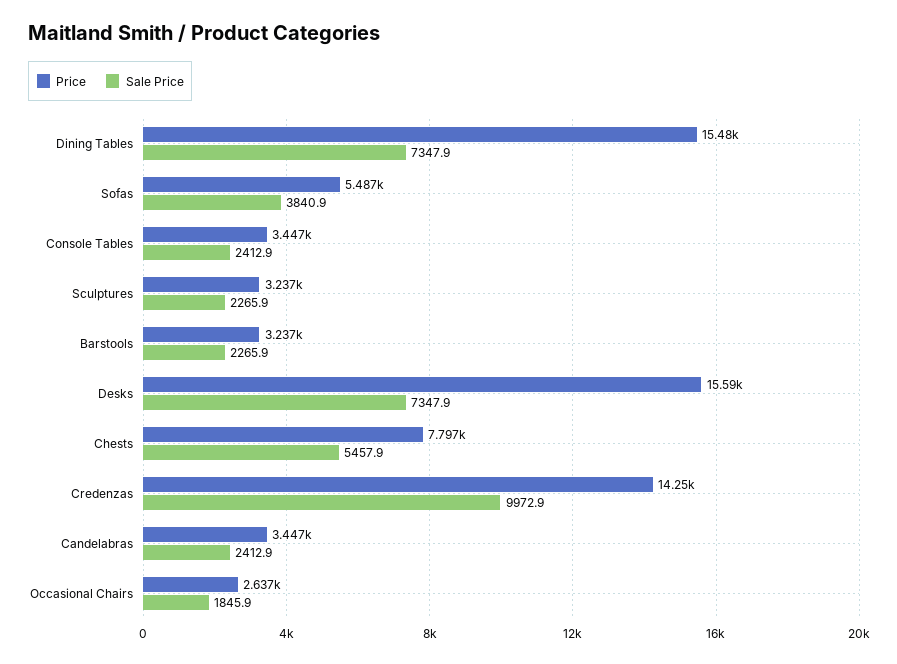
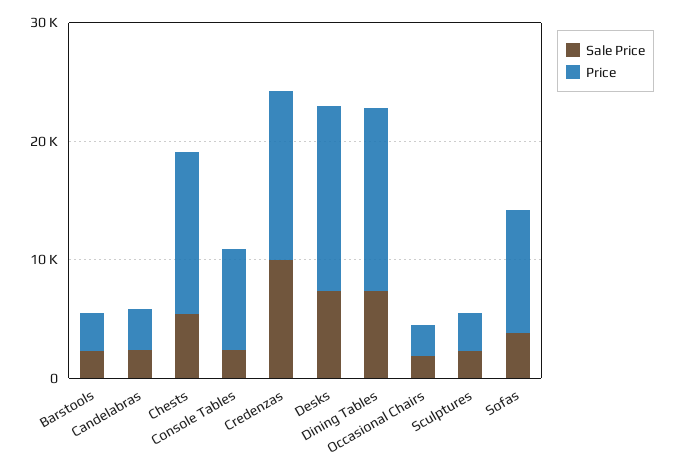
Price, Sofas: 5487 -> 10000
Price, Console Tables: 3447 -> 8000
Price, Chests: 7797 -> 14000

